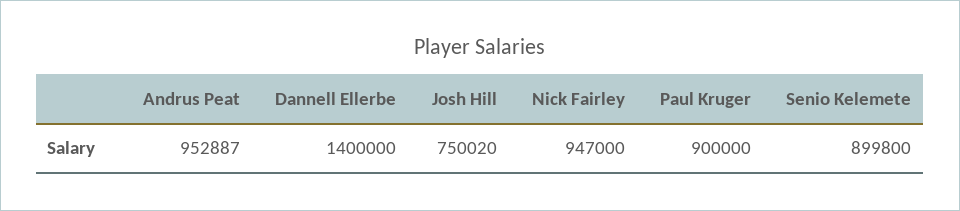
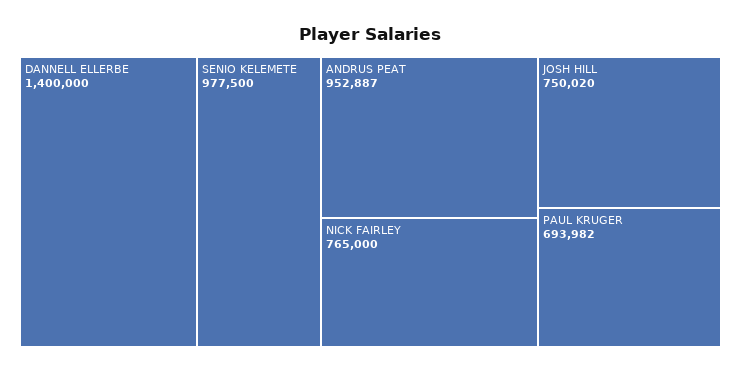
Nick Fairley: 947000 -> 765000
Paul Kruger: 900000 -> 693982
Senio Kelemete: 899800 -> 977500

